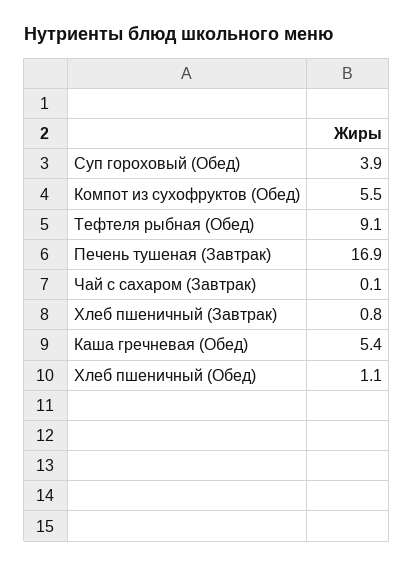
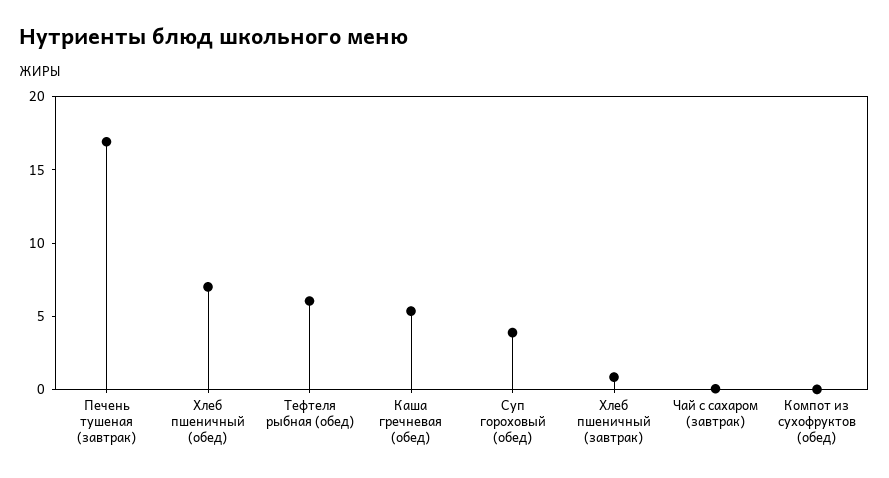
Компот из сухофруктов (Обед): 5.5 -> 0
Тефтеля рыбная (Обед): 9.1 -> 6
Хлеб пшеничный (Обед): 1.1 -> 7

